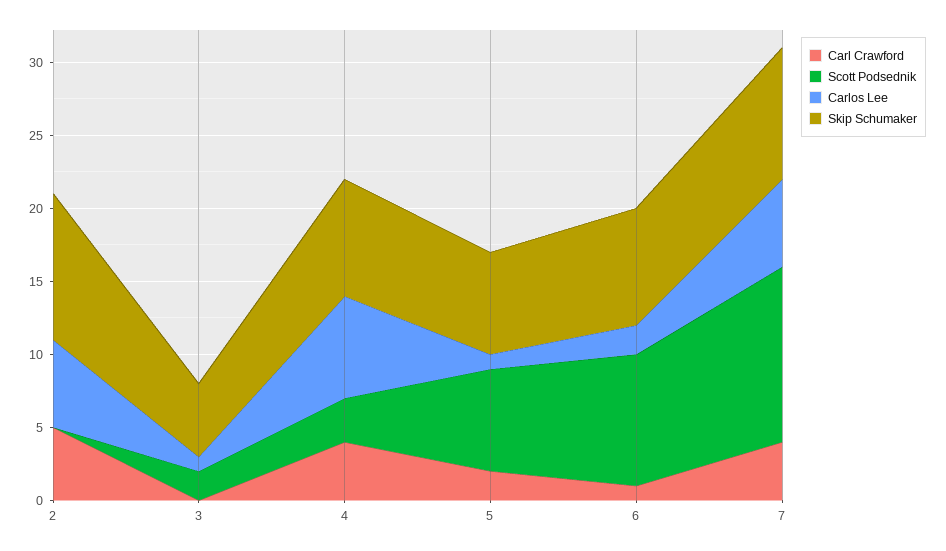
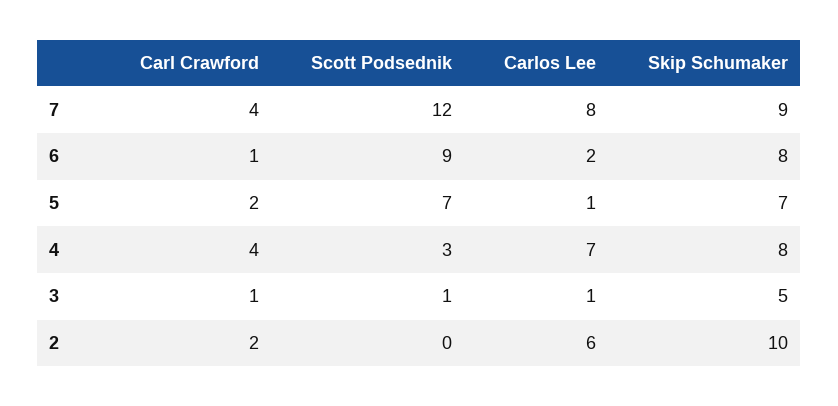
Carl Crawford, 2: 5 -> 2
Carl Crawford, 3: 0 -> 1
Scott Podsednik, 3: 2 -> 1
Carlos Lee, 7: 6 -> 8

